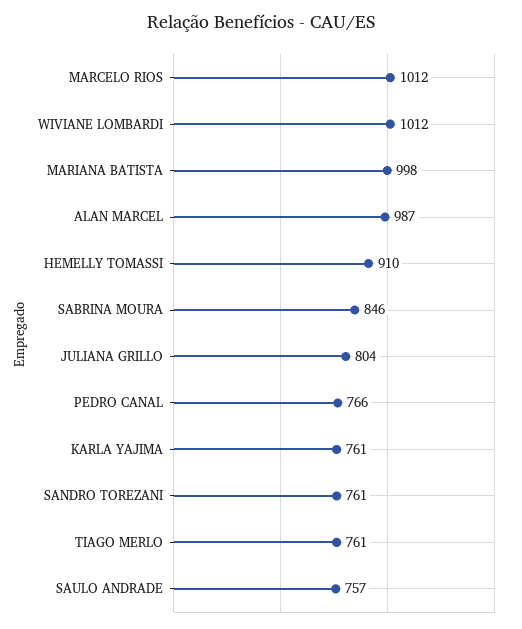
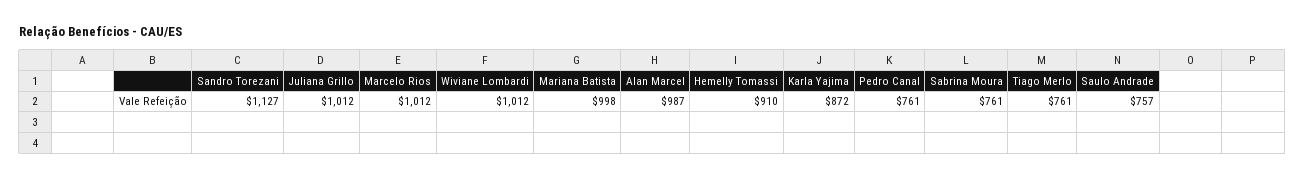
SABRINA MOURA: 846 -> 761
JULIANA GRILLO: 804 -> 1012
PEDRO CANAL: 766 -> 761
KARLA YAJIMA: 761 -> 872
SANDRO TOREZANI: 761 -> 1127

